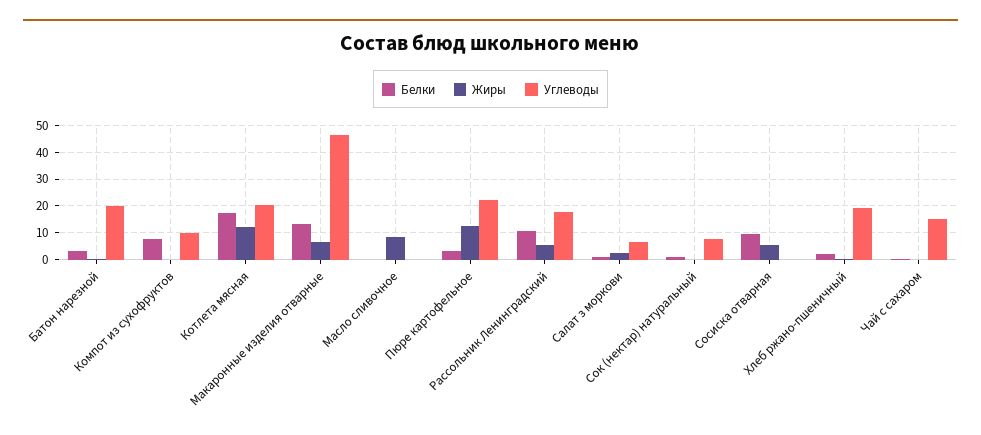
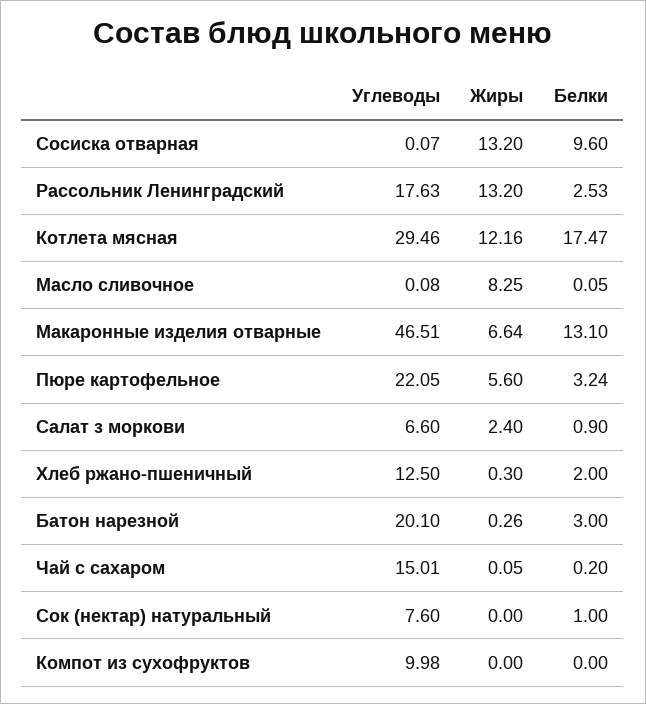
Белки, Компот из сухофруктов: 7.5 -> 0
Углеводы, Котлета мясная: 20 -> 29.46
Жиры, Пюре картофельное: 12.5 -> 5.6
Белки, Рассольник Ленинградский: 10 -> 2.53
Жиры, Рассольник Ленинградский: 5 -> 13.2
Жиры, Сосиска отварная: 5 -> 13.2
Углеводы, Хлеб ржано-пшеничный: 20 -> 12.5

